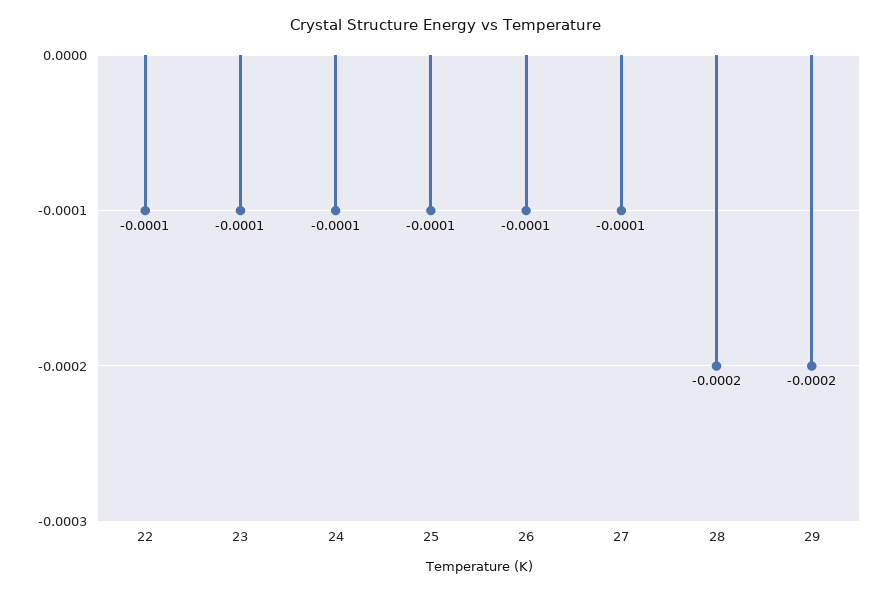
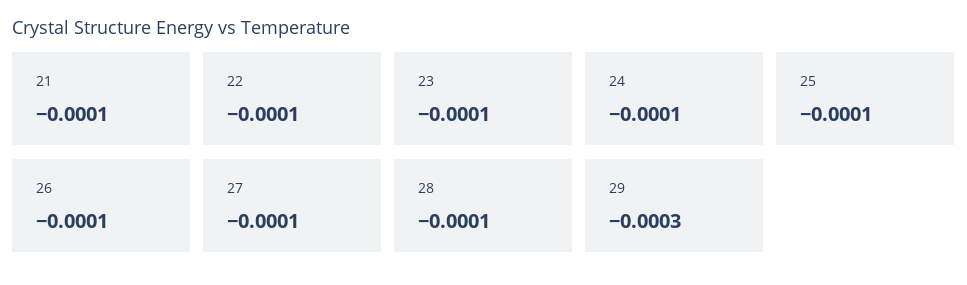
28: -0.0002 -> -0.0001
29: -0.0002 -> -0.0003
21: none -> -0.0001

